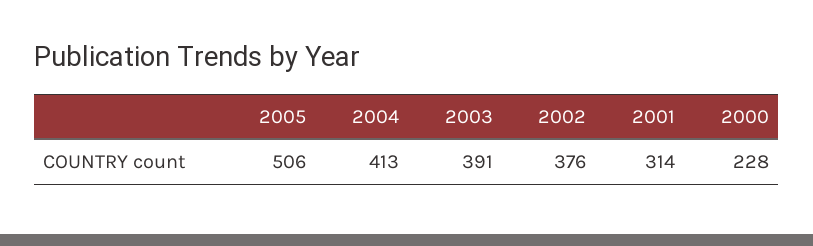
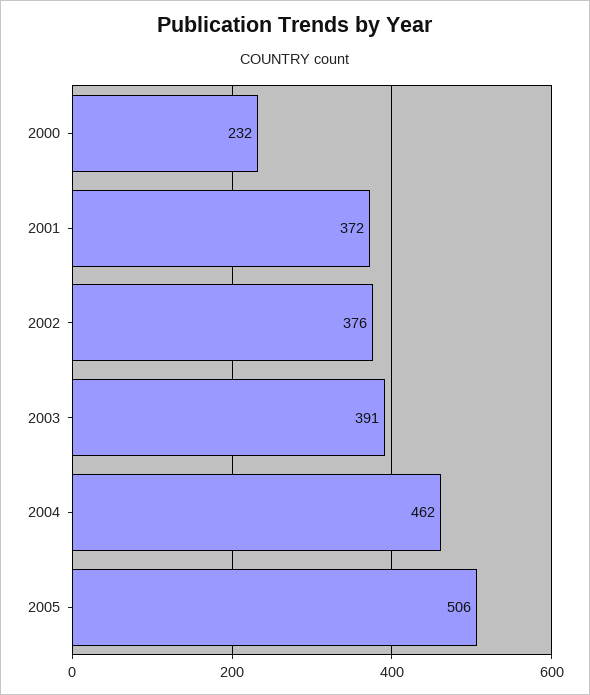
2004: 413 -> 462
2001: 314 -> 372
2000: 228 -> 232

